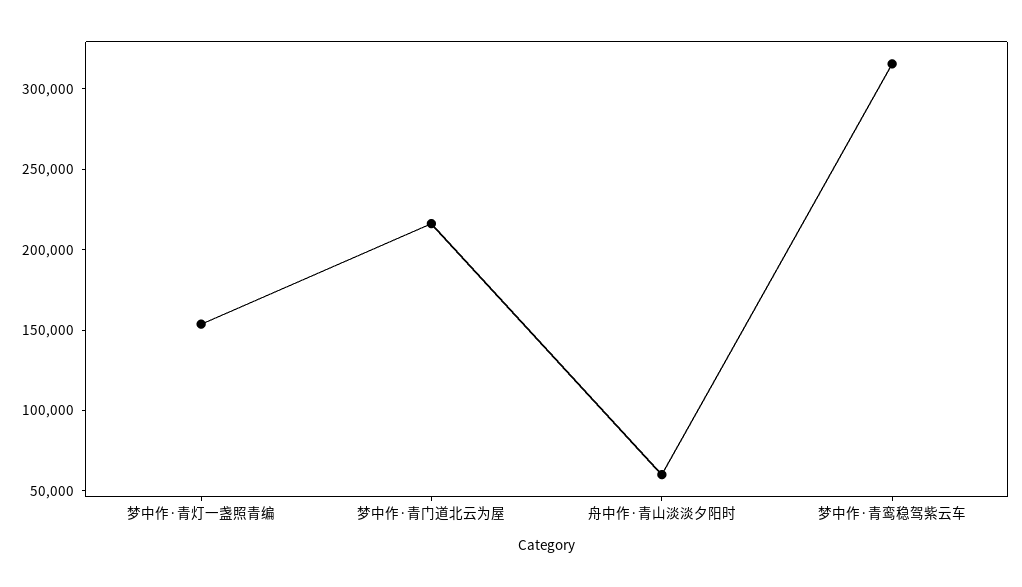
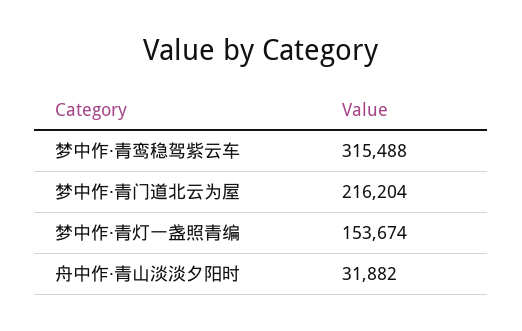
舟中作·青山淡淡夕阳时: 60000 -> 31882

